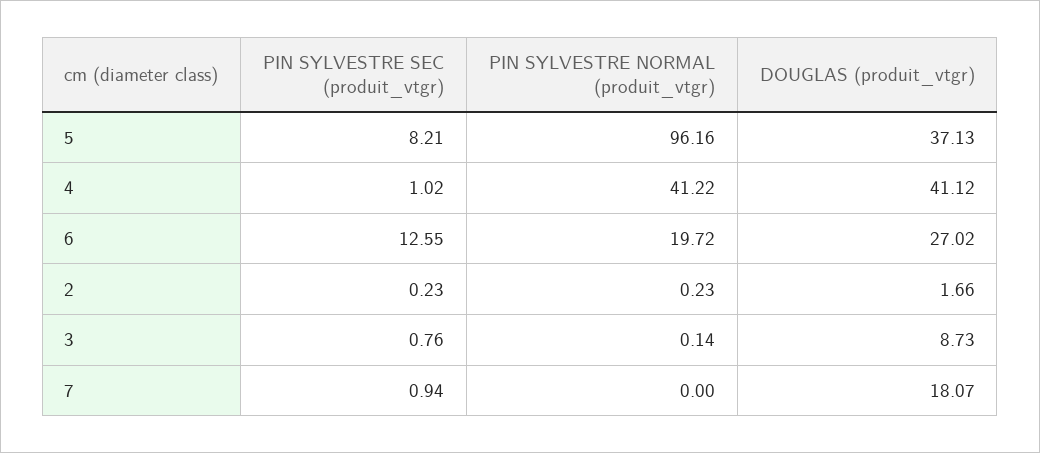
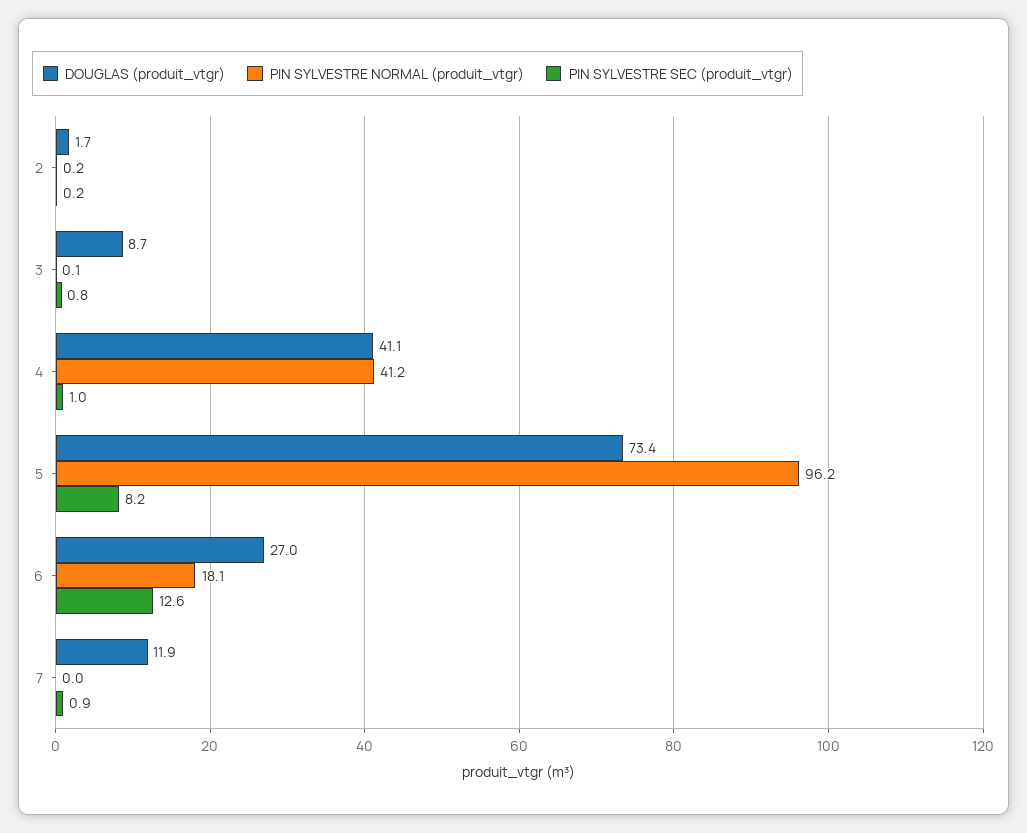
DOUGLAS (produit_vtgr), 5: 37.13 -> 73.4
PIN SYLVESTRE NORMAL (produit_vtgr), 6: 19.72 -> 18.1
DOUGLAS (produit_vtgr), 7: 18.07 -> 11.9

